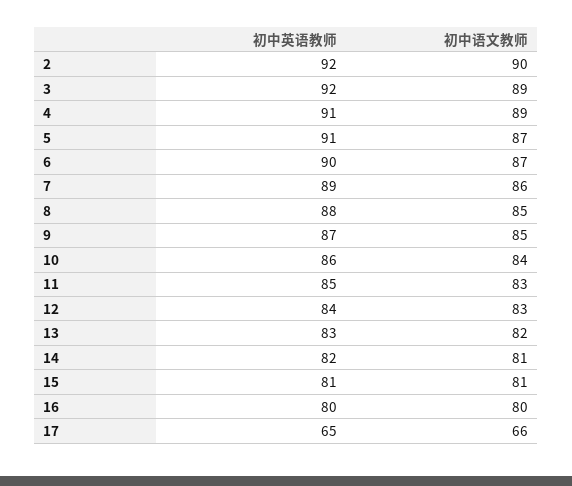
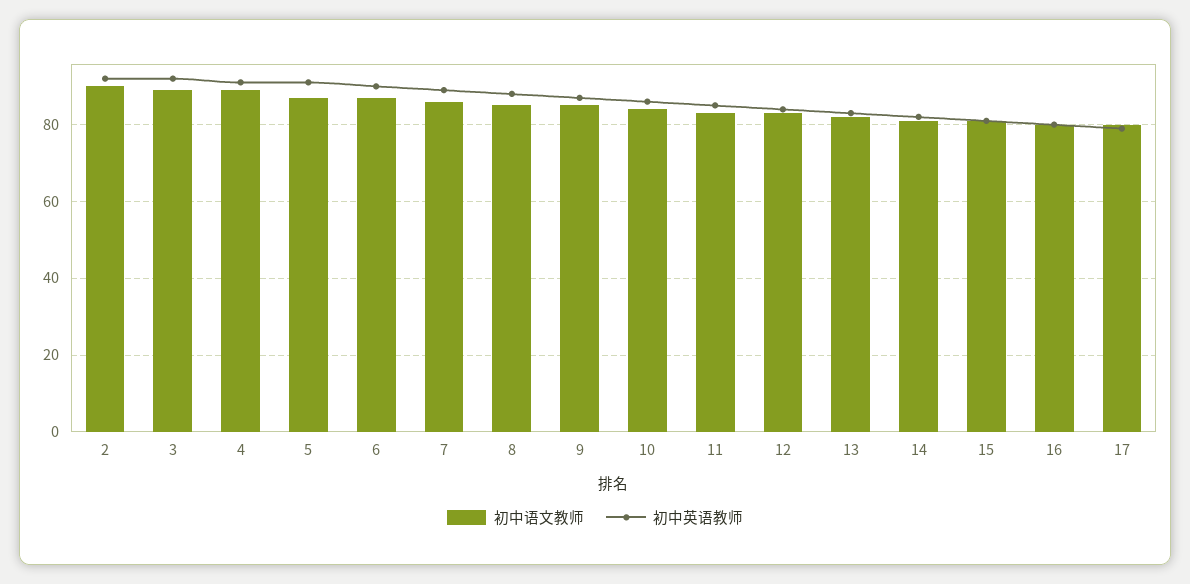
初中英语教师, 17: 65 -> 80
初中语文教师, 17: 66 -> 80

